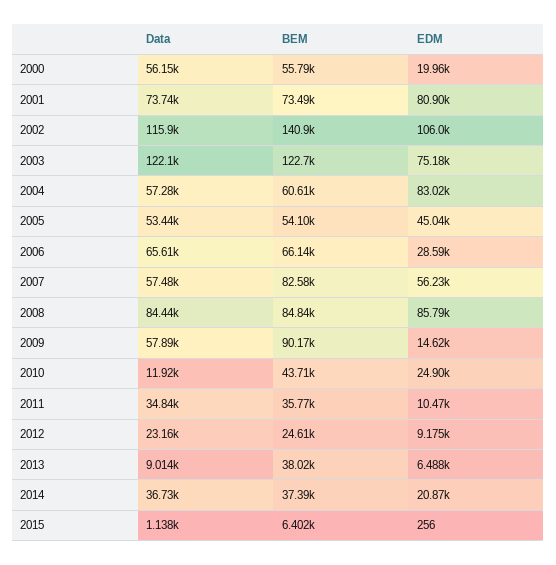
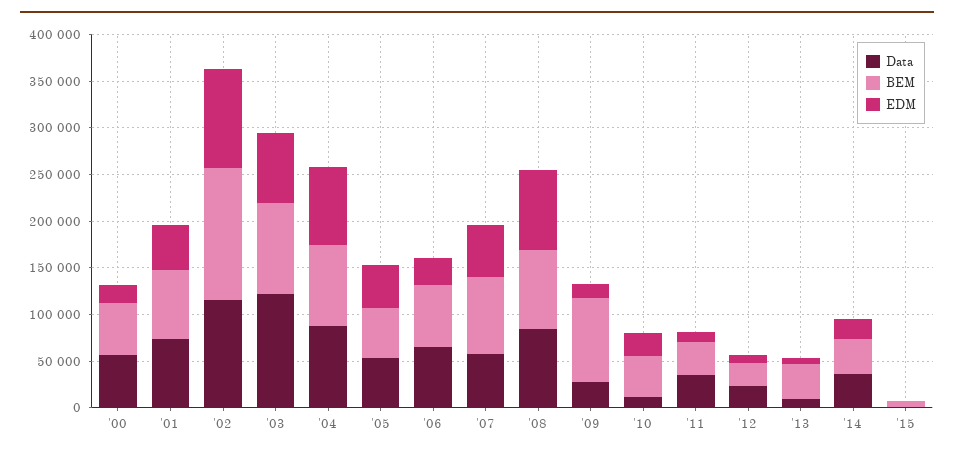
EDM, 2001: 80900 -> 50000
BEM, 2003: 122700 -> 100000
Data, 2004: 57280 -> 90000
BEM, 2004: 60610 -> 90000
Data, 2009: 57890 -> 30000

